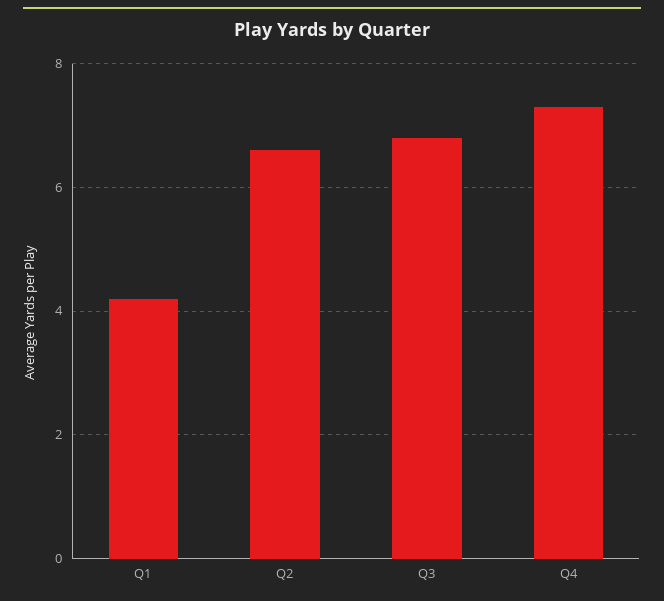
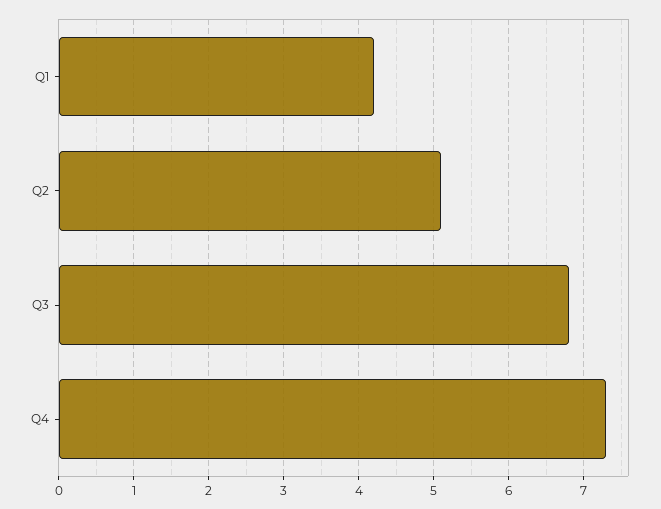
Q2: 6.5 -> 5.1

